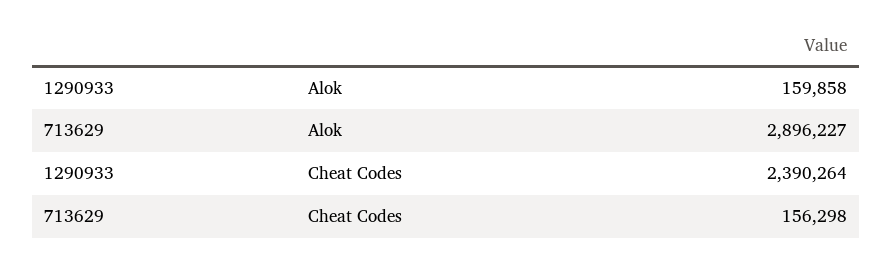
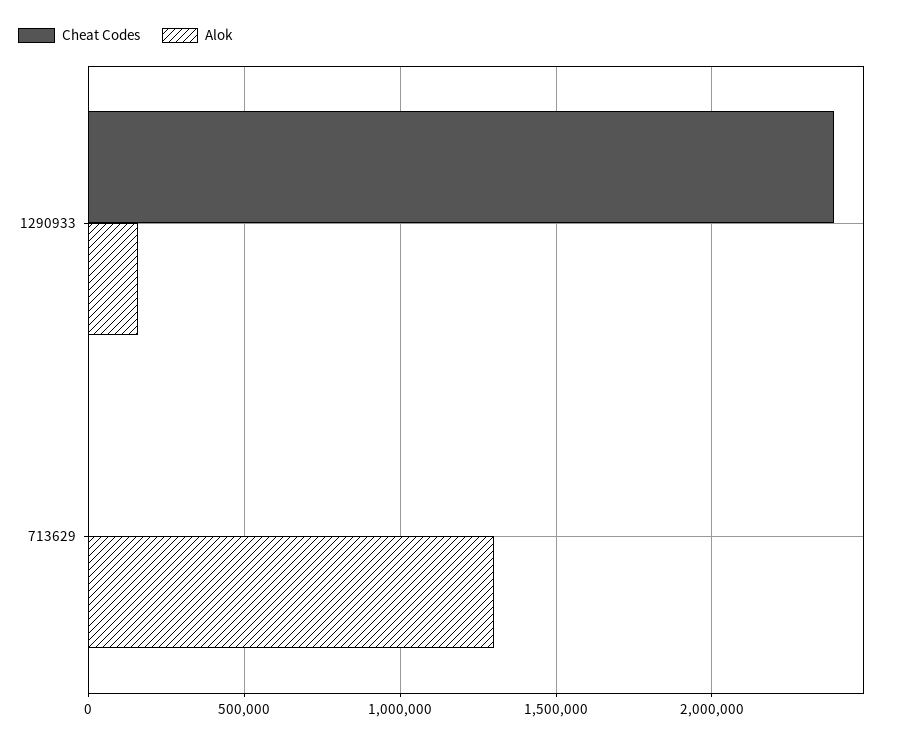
Alok, 713629: 2896227 -> 1300000
Cheat Codes, 713629: 156298 -> 0

